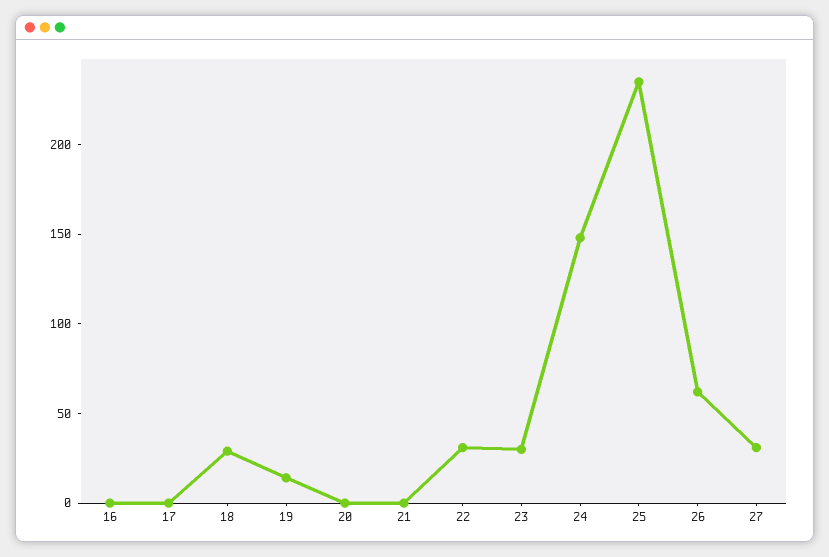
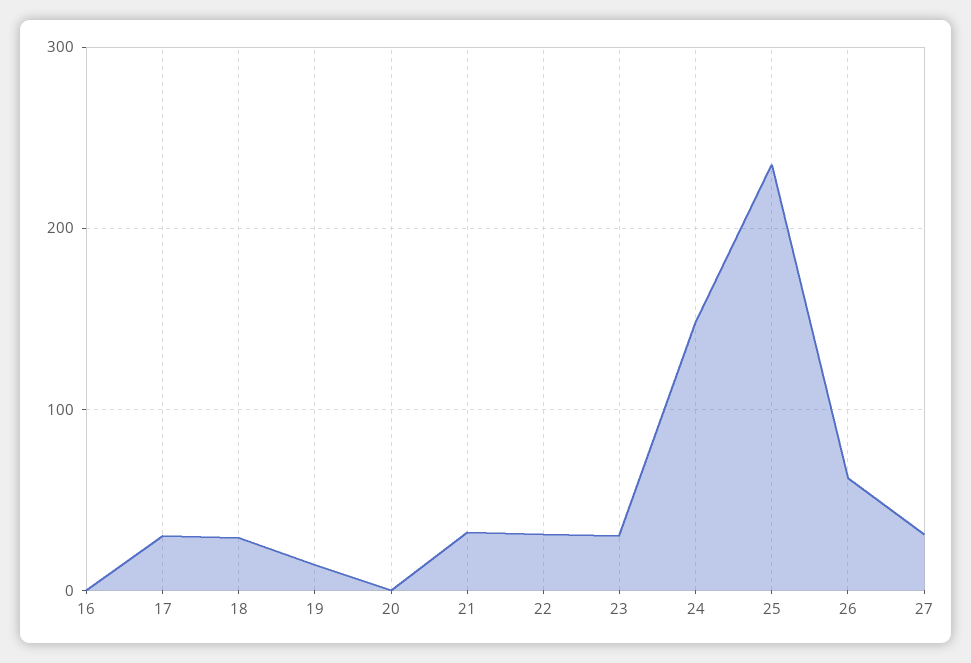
17: 0 -> 30
21: 0 -> 30

